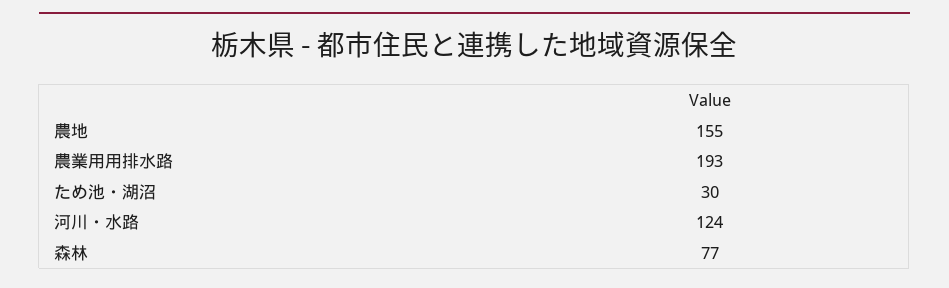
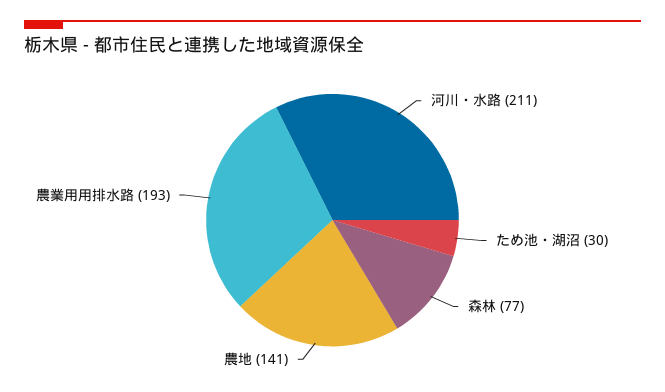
農地: 155 -> 141
河川・水路: 124 -> 211

